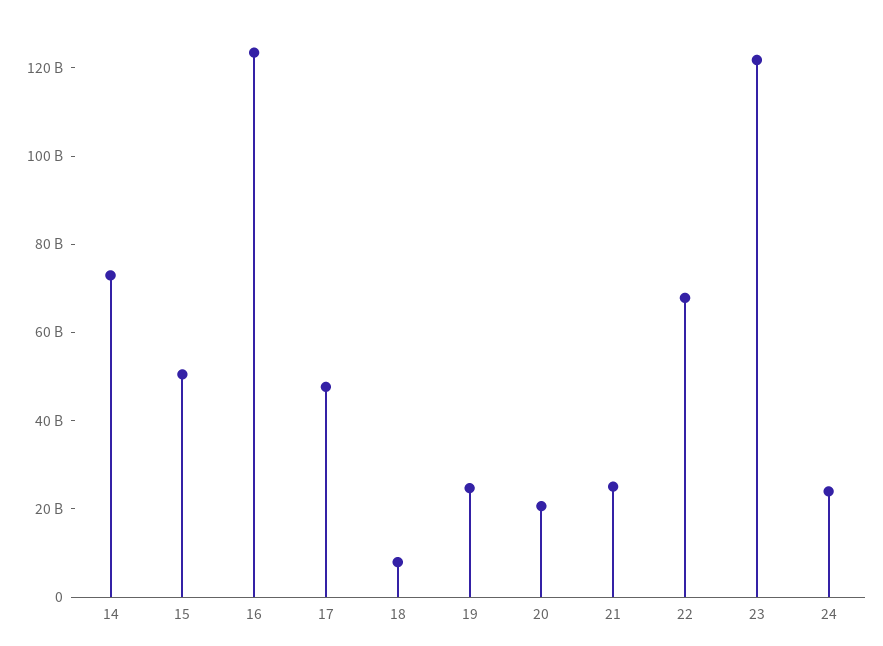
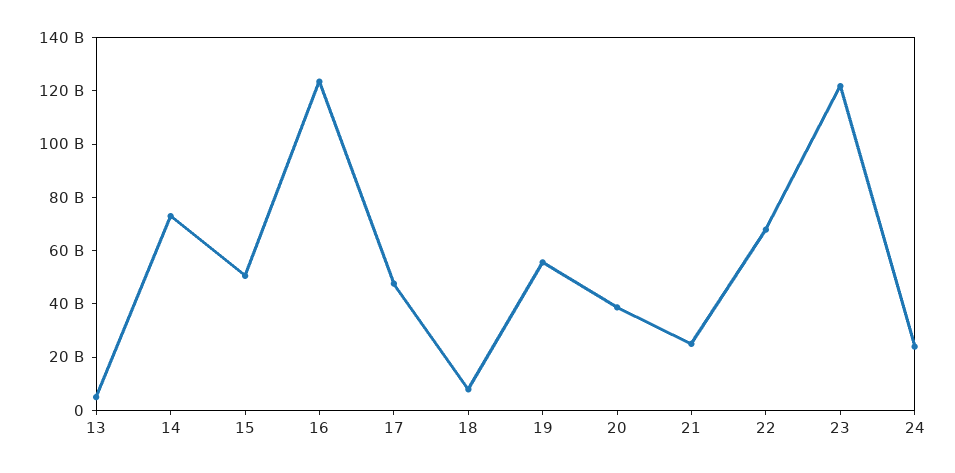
19: 25000000000 -> 55000000000
20: 20000000000 -> 40000000000
13: none -> 5000000000

